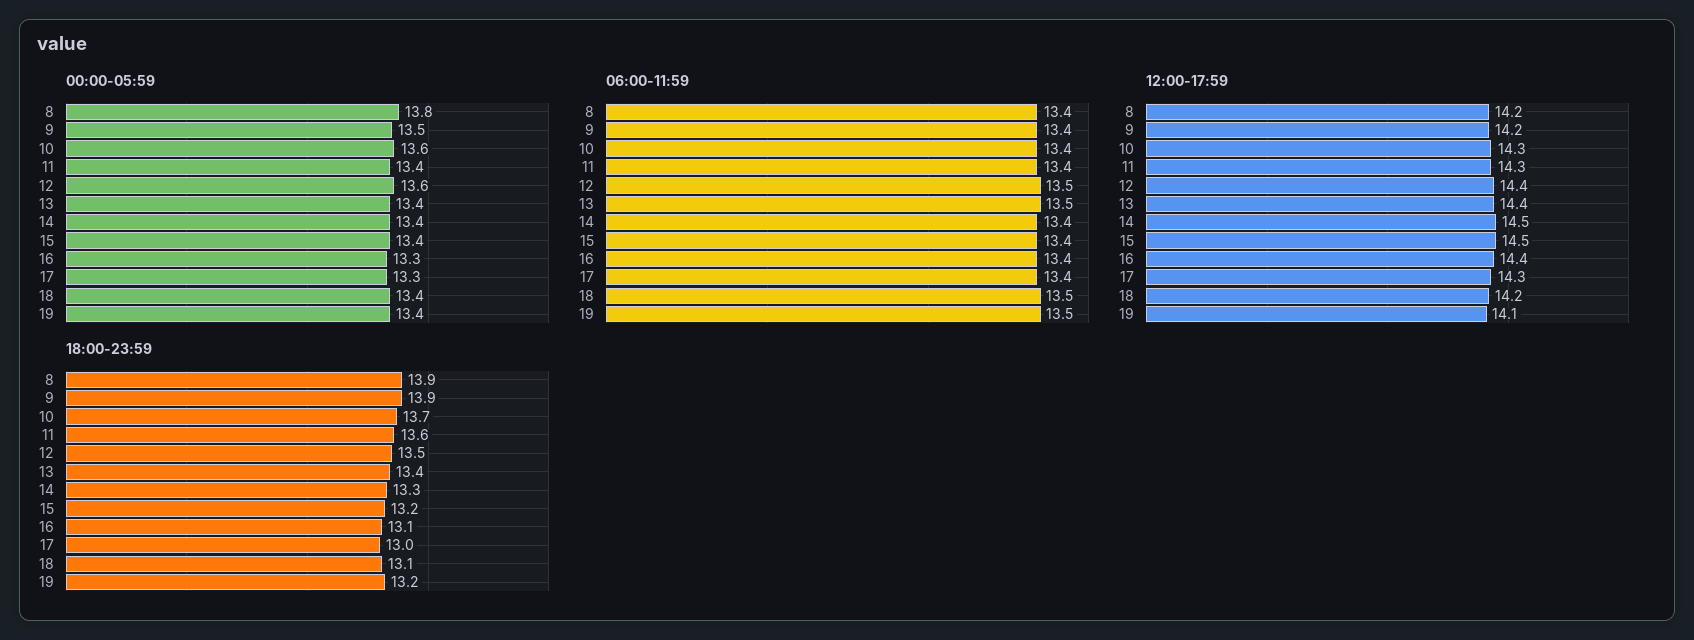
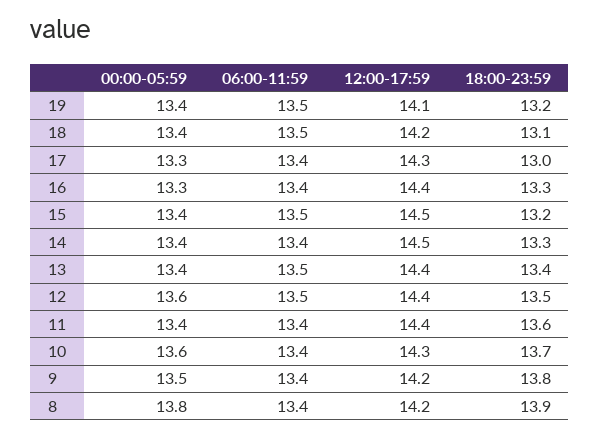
06:00-11:59, 15: 13.4 -> 13.5
12:00-17:59, 11: 14.3 -> 14.4
18:00-23:59, 9: 13.9 -> 13.8
18:00-23:59, 16: 13.1 -> 13.3

